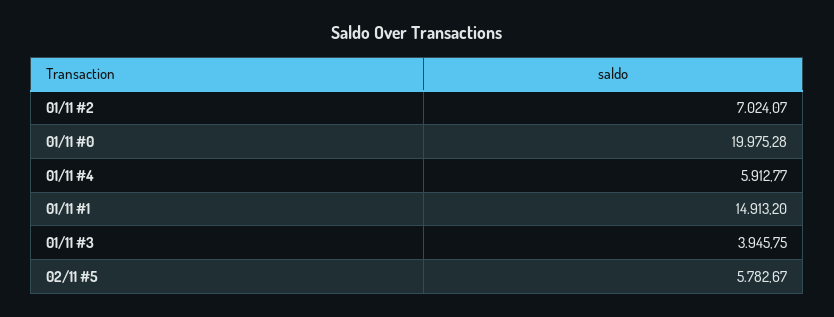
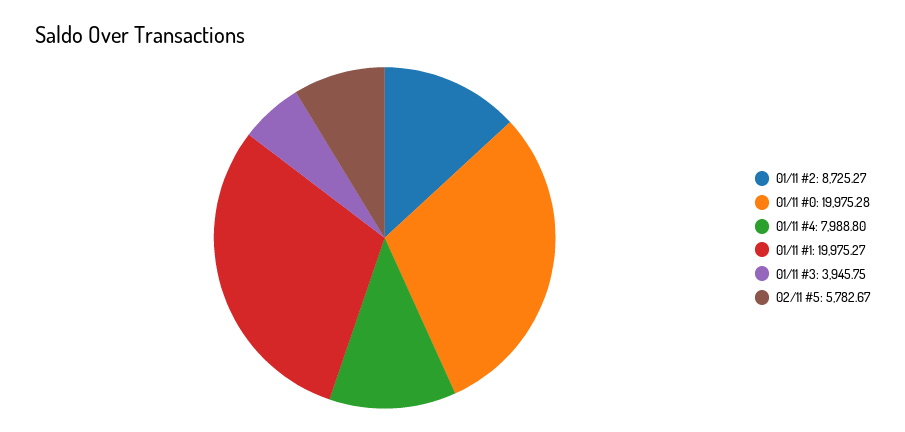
01/11 #2: 7024.07 -> 8725.27
01/11 #4: 5912.77 -> 7988.8
01/11 #1: 14913.2 -> 19975.27

